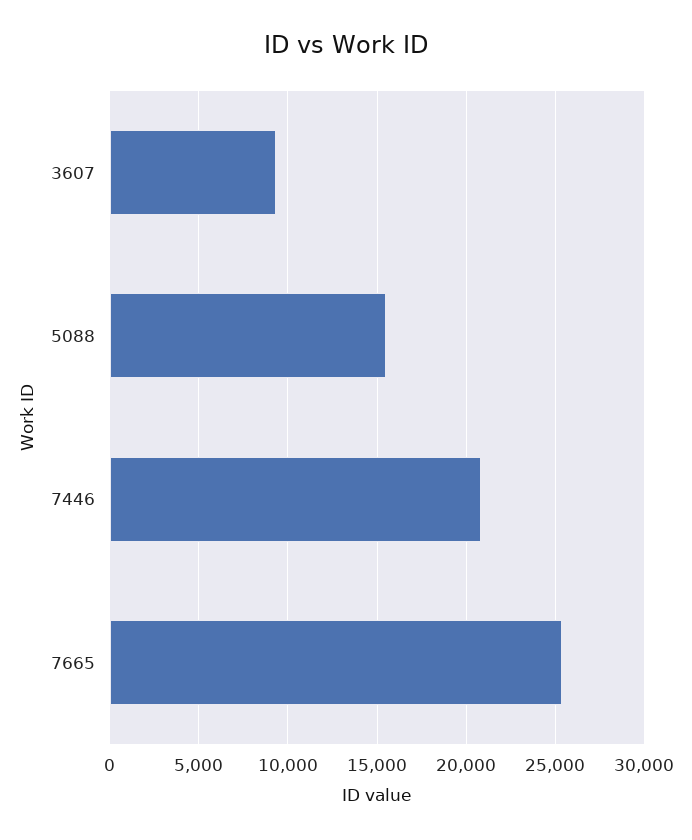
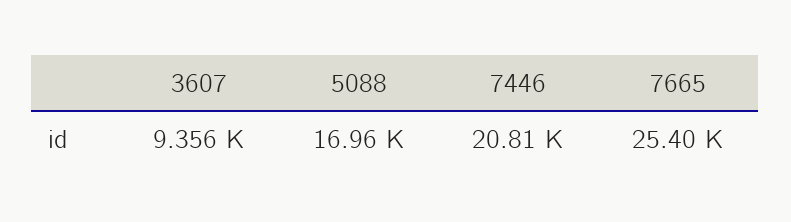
5088: 15500 -> 16960

